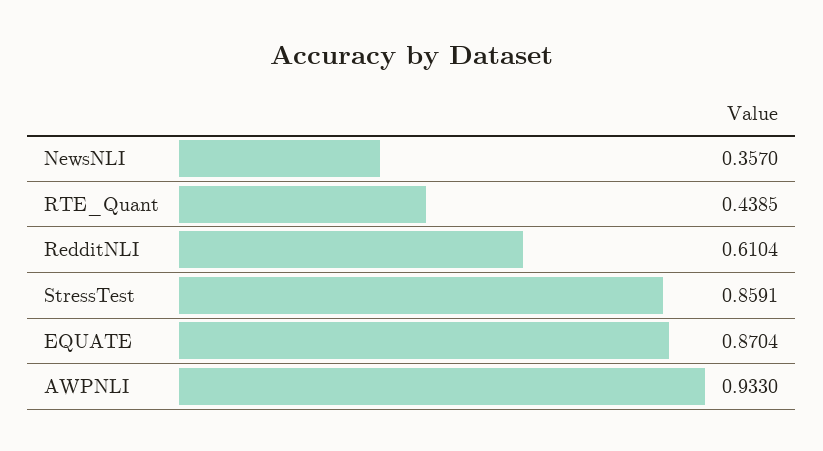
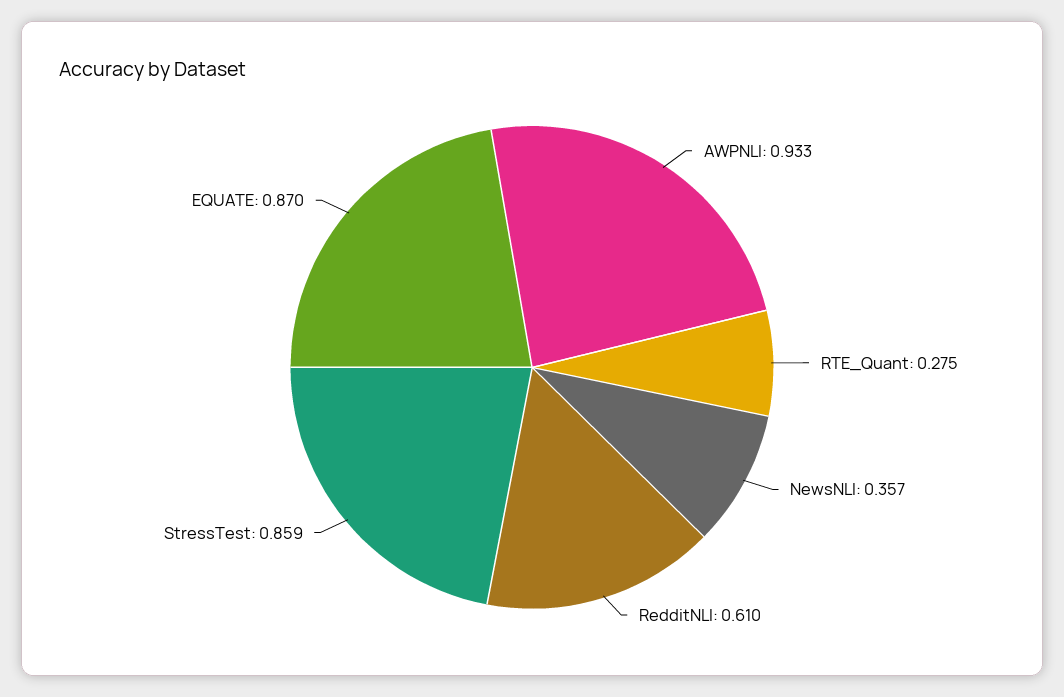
RTE_Quant: 0.4385 -> 0.275

